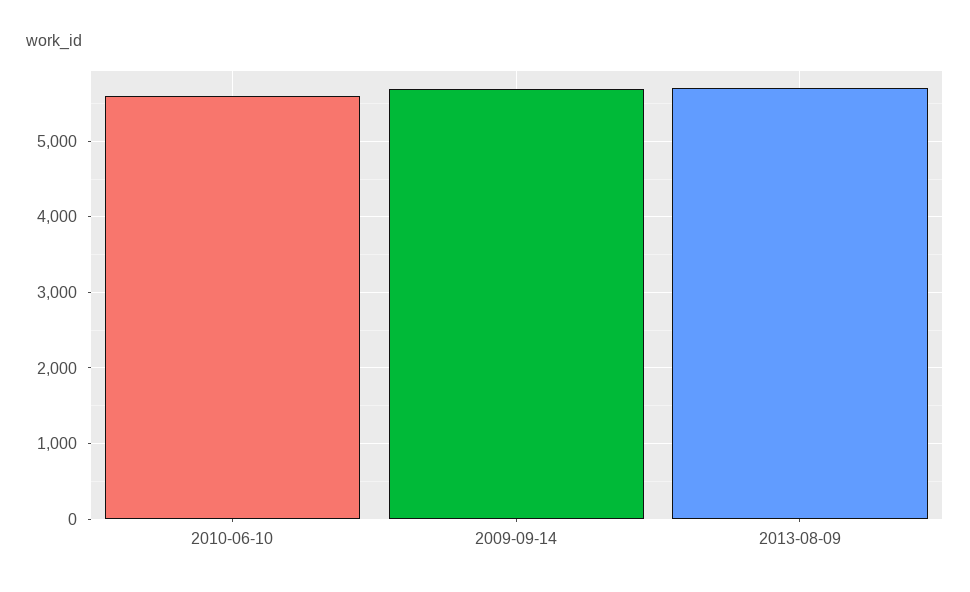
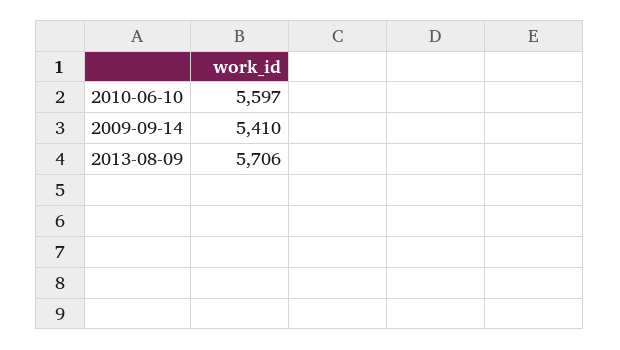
2009-09-14: 5700 -> 5410

